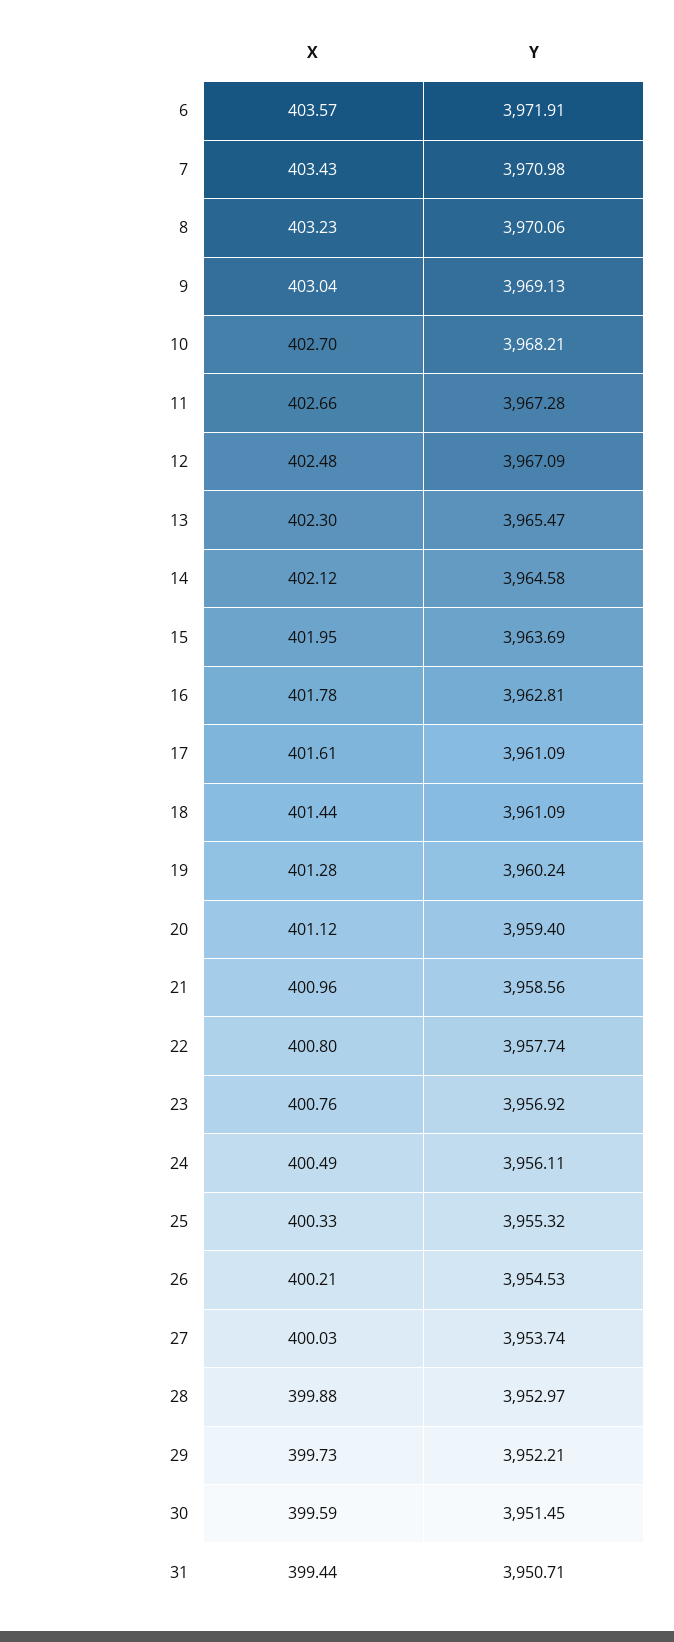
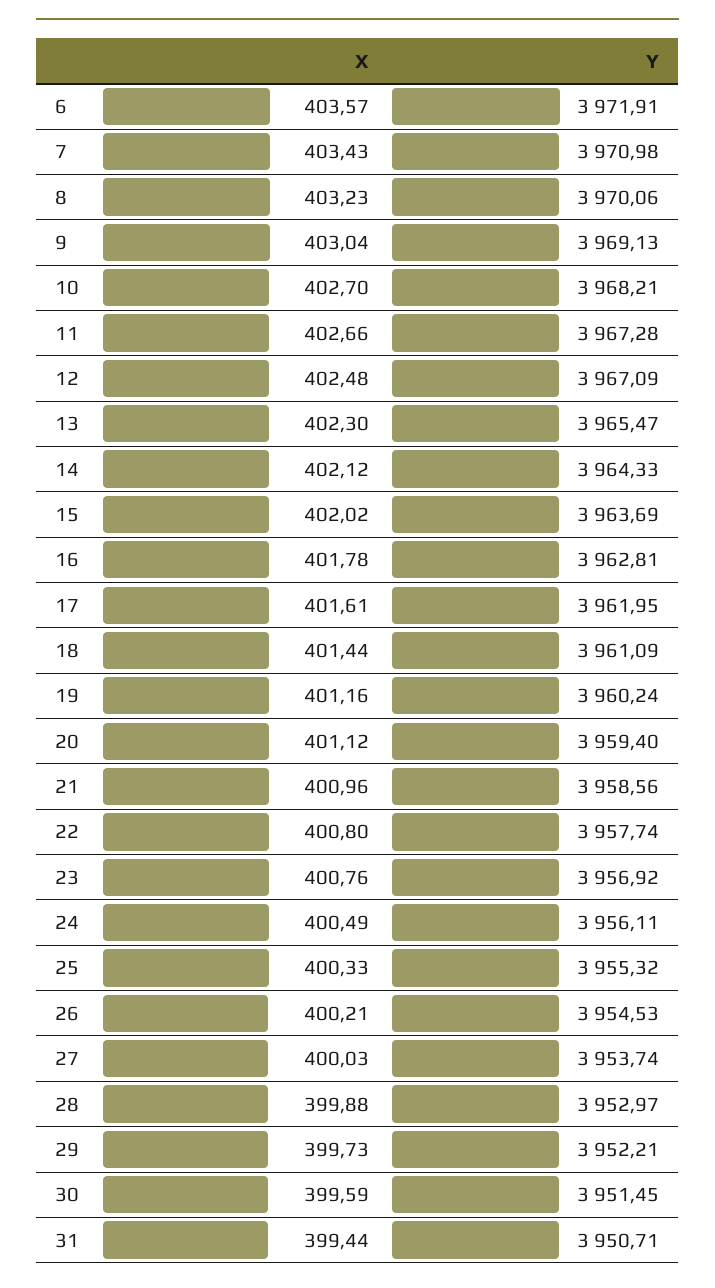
Y, 14: 3964.58 -> 3964.33
X, 15: 401.95 -> 402.02
Y, 17: 3961.09 -> 3961.95
X, 19: 401.28 -> 401.16

